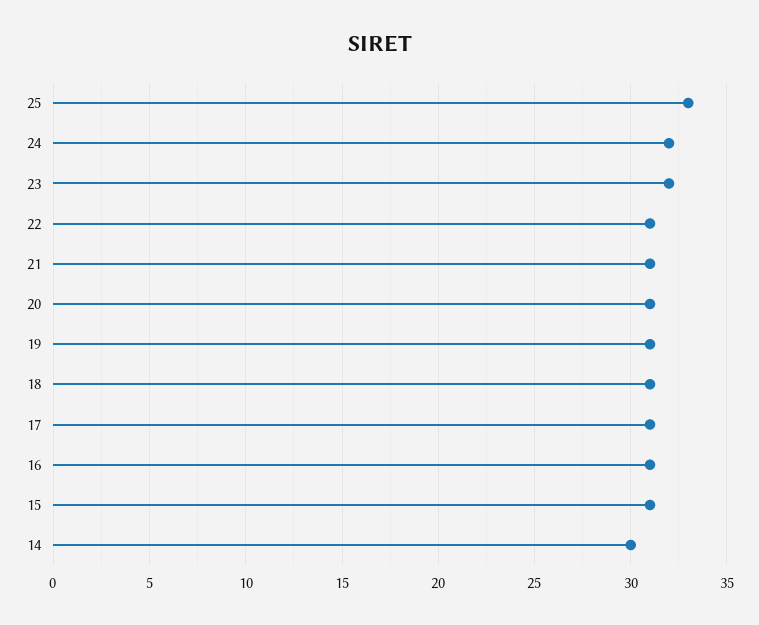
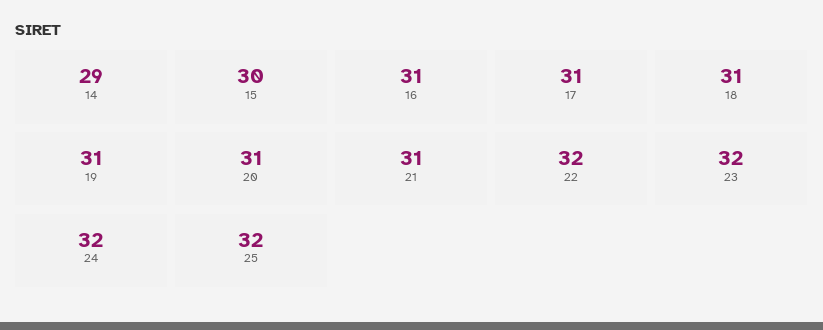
25: 33 -> 32
22: 31 -> 32
15: 31 -> 30
14: 30 -> 29

